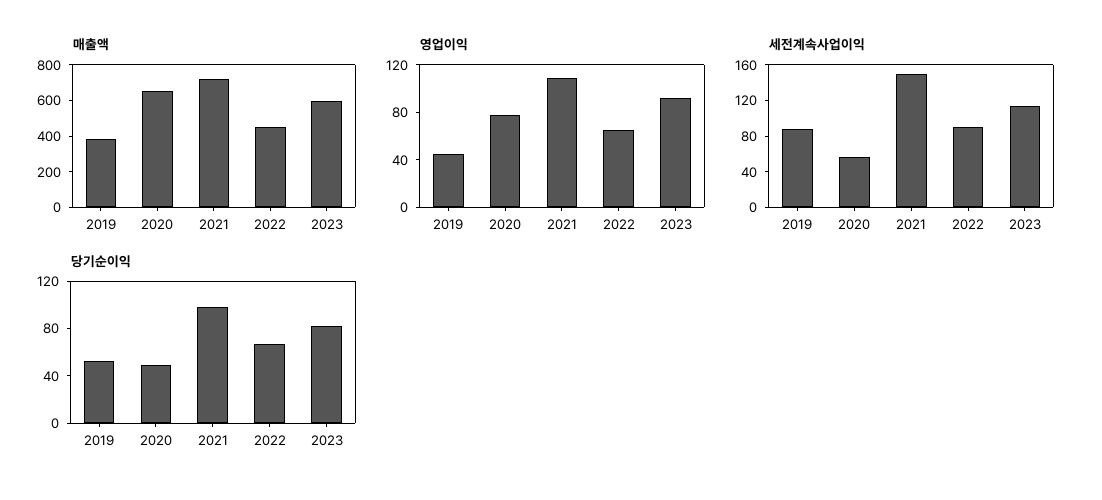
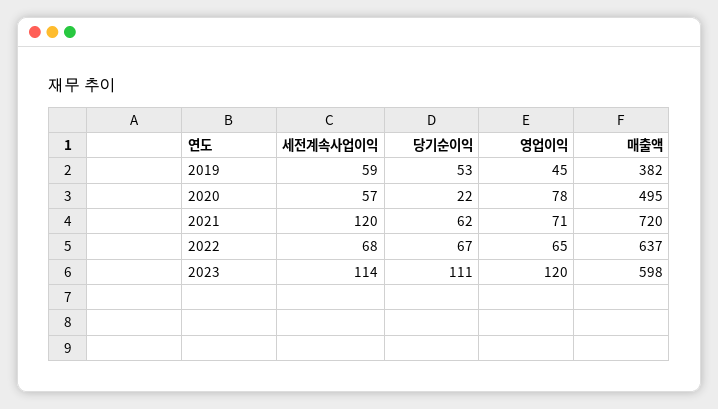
매출액, 2020: 650 -> 495
매출액, 2022: 450 -> 637
영업이익, 2021: 110 -> 71
영업이익, 2023: 90 -> 120
세전계속사업이익, 2019: 90 -> 59
세전계속사업이익, 2021: 150 -> 120
세전계속사업이익, 2022: 90 -> 68
당기순이익, 2020: 50 -> 22
당기순이익, 2021: 100 -> 62
당기순이익, 2023: 80 -> 111

